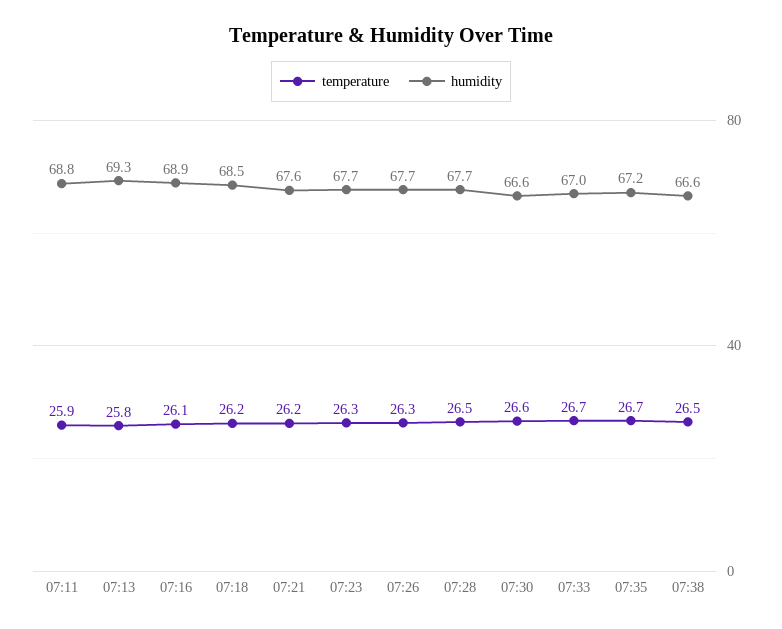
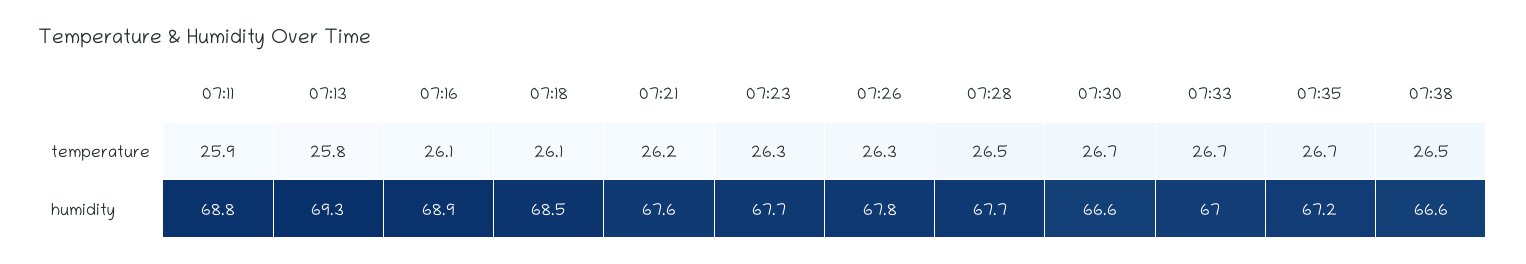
temperature, 07:18: 26.2 -> 26.1
humidity, 07:26: 67.7 -> 67.8
temperature, 07:30: 26.6 -> 26.7

